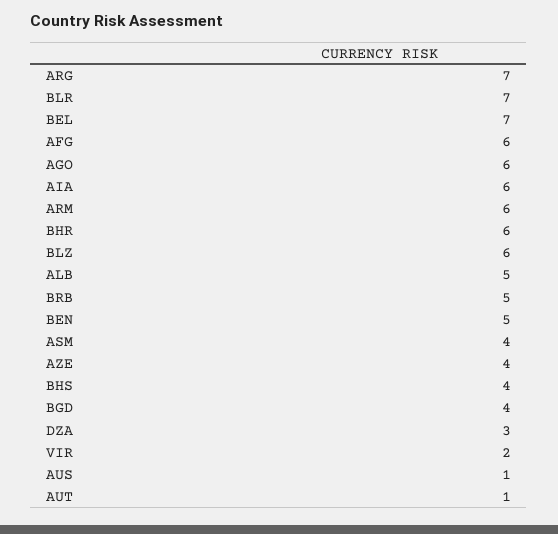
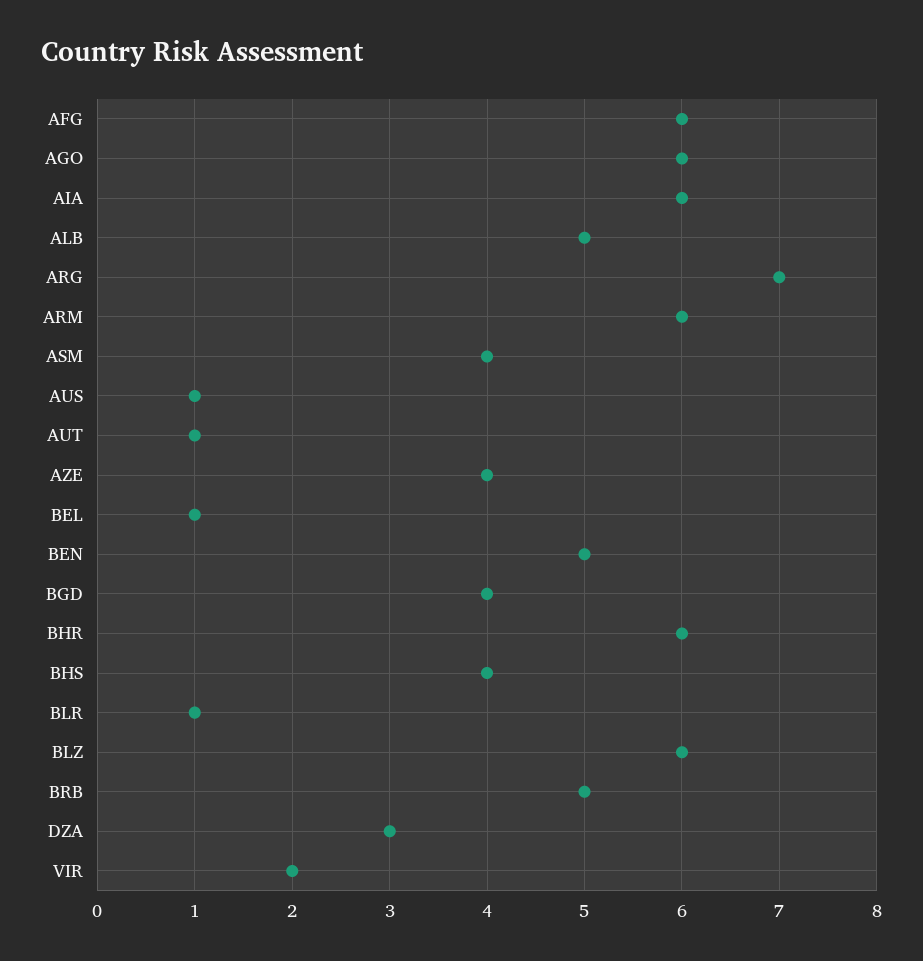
BLR: 7 -> 1
BEL: 7 -> 1

